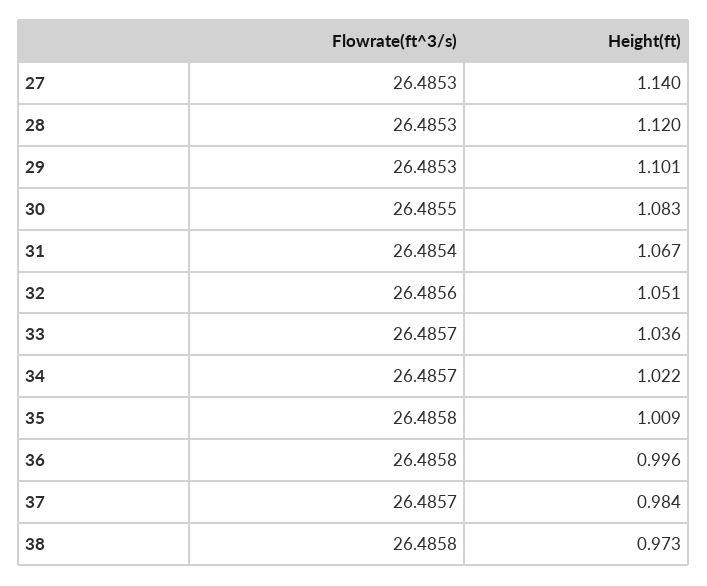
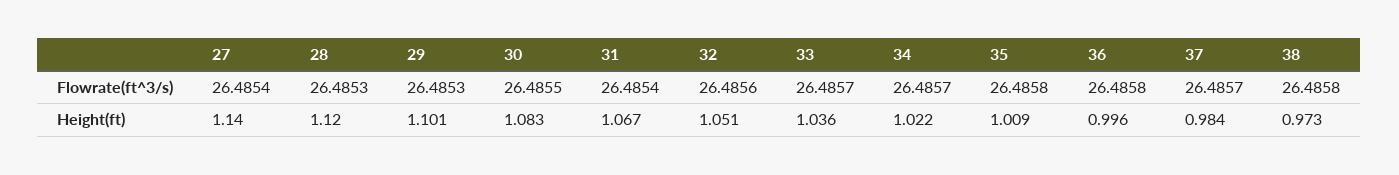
Flowrate(ft^3/s), 27: 26.4853 -> 26.4854

